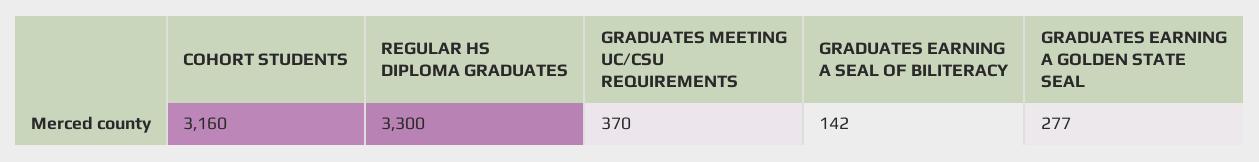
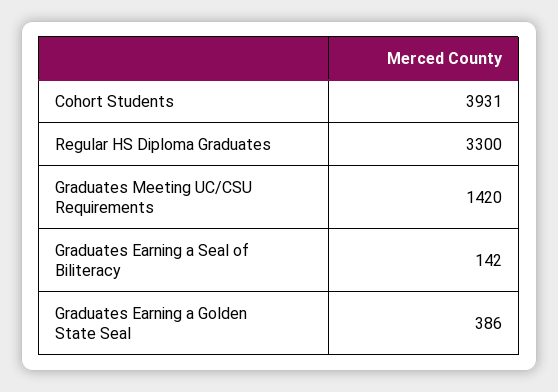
COHORT STUDENTS: 3160 -> 3931
GRADUATES MEETING UC/CSU REQUIREMENTS: 370 -> 1420
GRADUATES EARNING A GOLDEN STATE SEAL: 277 -> 386

